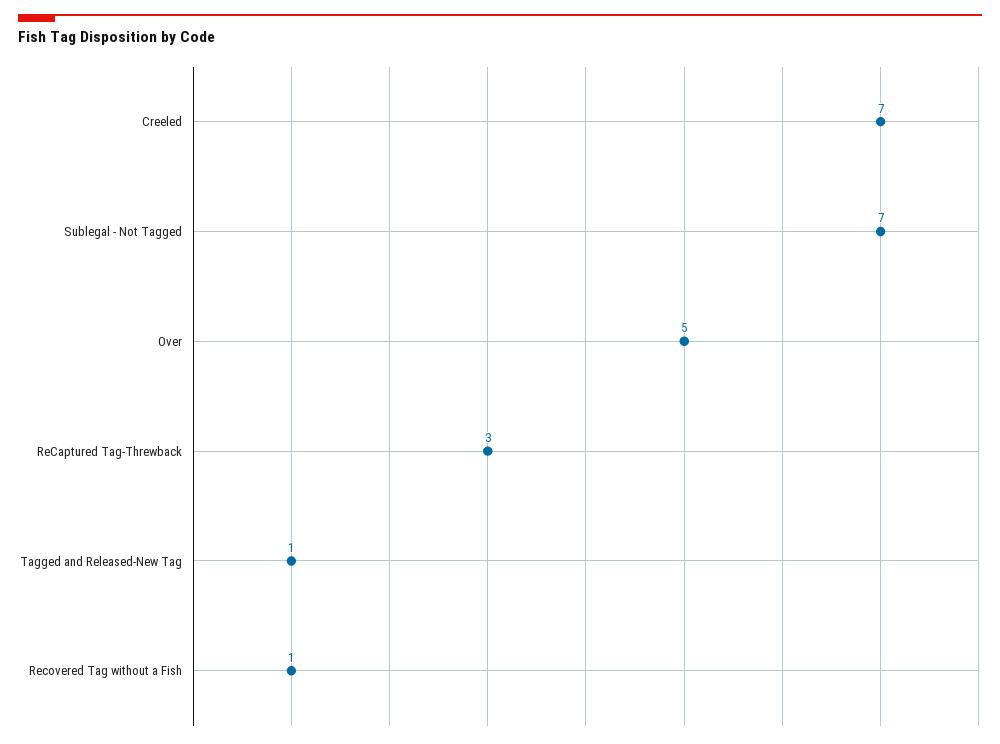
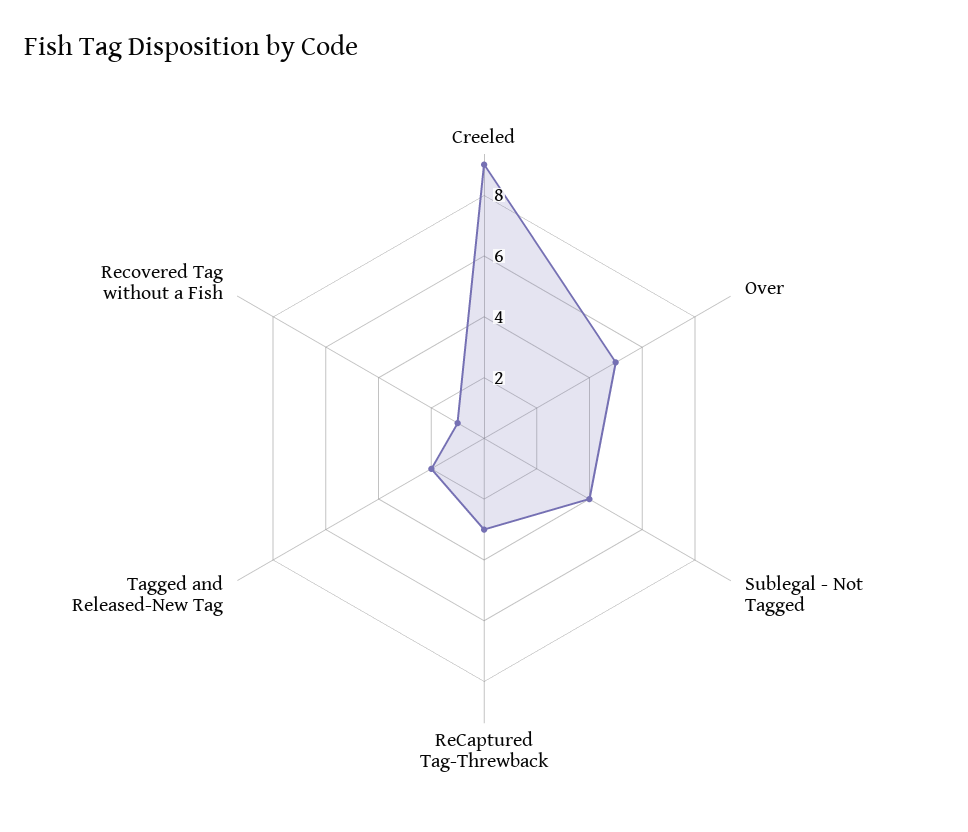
Creeled: 7 -> 9
Sublegal - Not Tagged: 7 -> 4
Tagged and Released-New Tag: 1 -> 2

